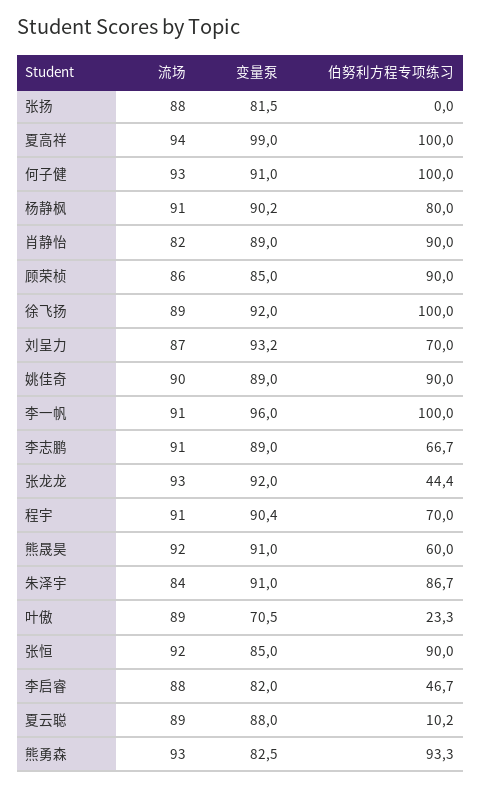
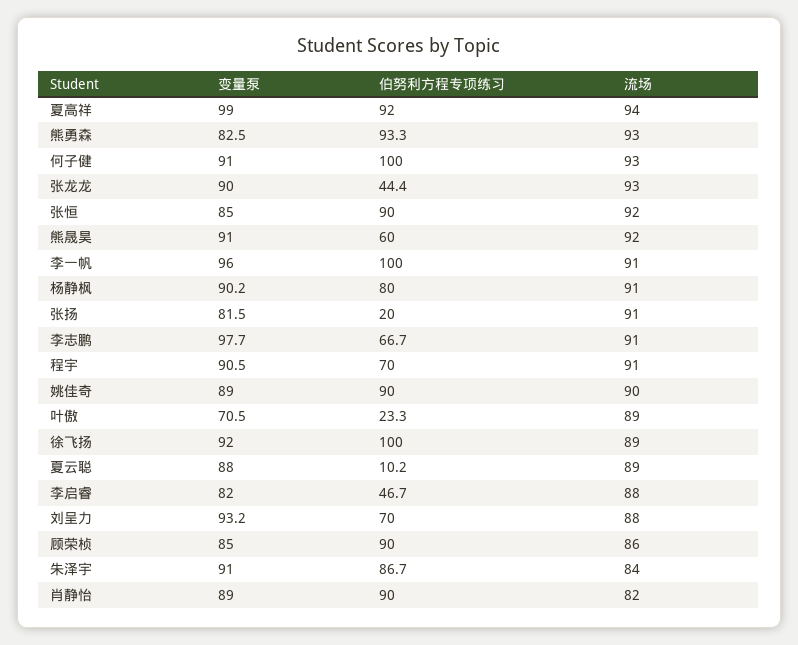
流场, 张扬: 88 -> 91
伯努利方程专项练习, 张扬: 0 -> 20
伯努利方程专项练习, 夏高祥: 100 -> 92
流场, 刘呈力: 87 -> 88
变量泵, 李志鹏: 89 -> 97.7
变量泵, 张龙龙: 92 -> 90
变量泵, 程宇: 90.4 -> 90.5

